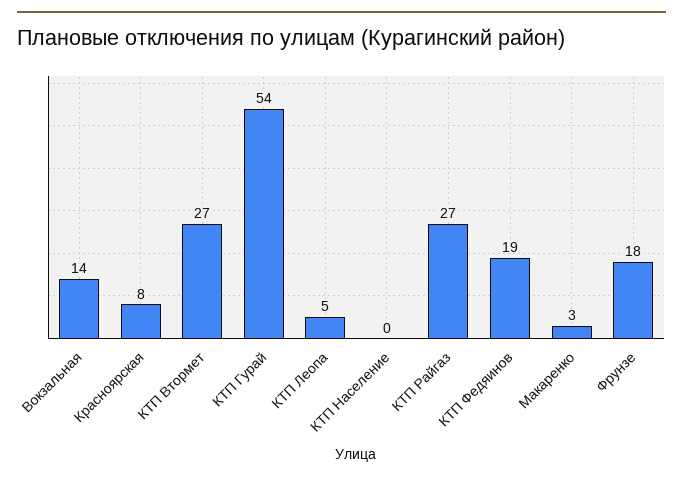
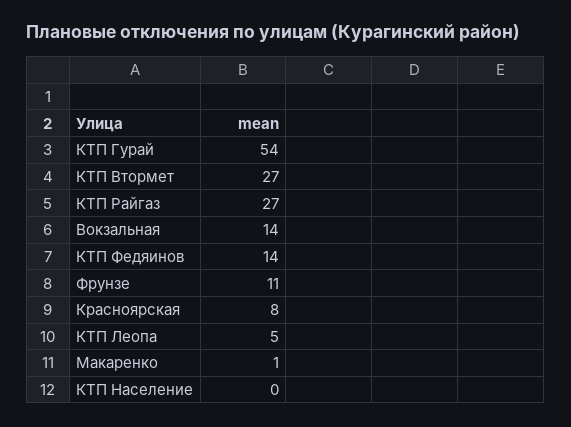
КТП Федяинов: 19 -> 14
Макаренко: 3 -> 1
Фрунзе: 18 -> 11

